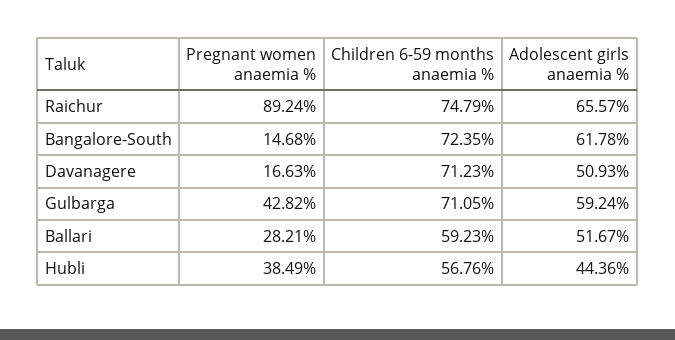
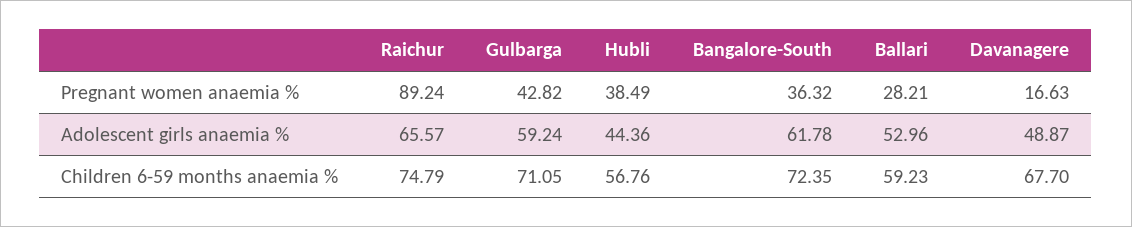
Pregnant women anaemia %, Bangalore-South: 14.68 -> 36.32
Children 6-59 months anaemia %, Davanagere: 71.23 -> 67.7
Adolescent girls anaemia %, Davanagere: 50.93 -> 48.87
Adolescent girls anaemia %, Ballari: 51.67 -> 52.96

